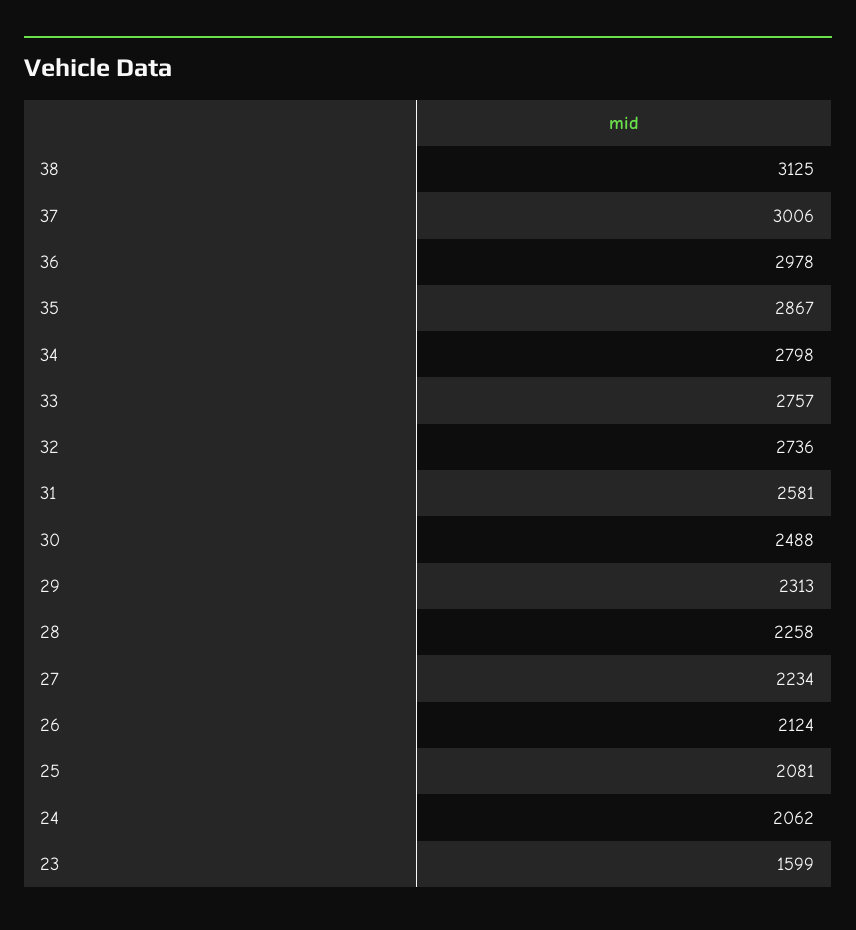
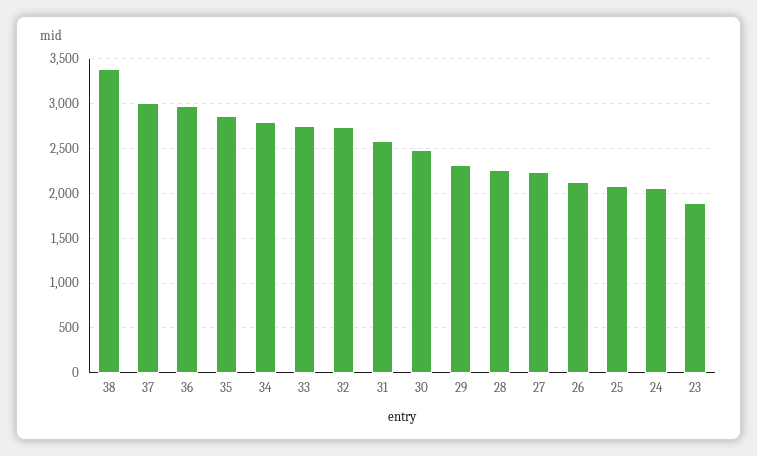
38: 3125 -> 3400
23: 1599 -> 1900

